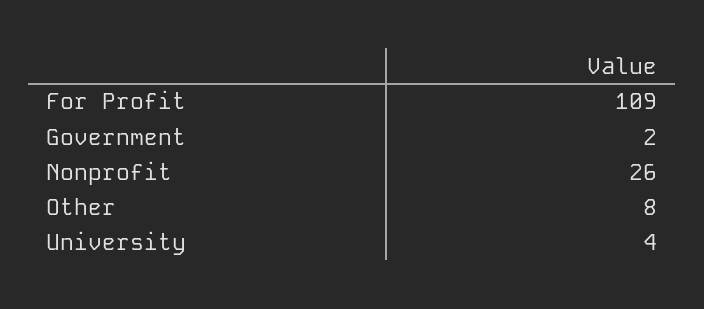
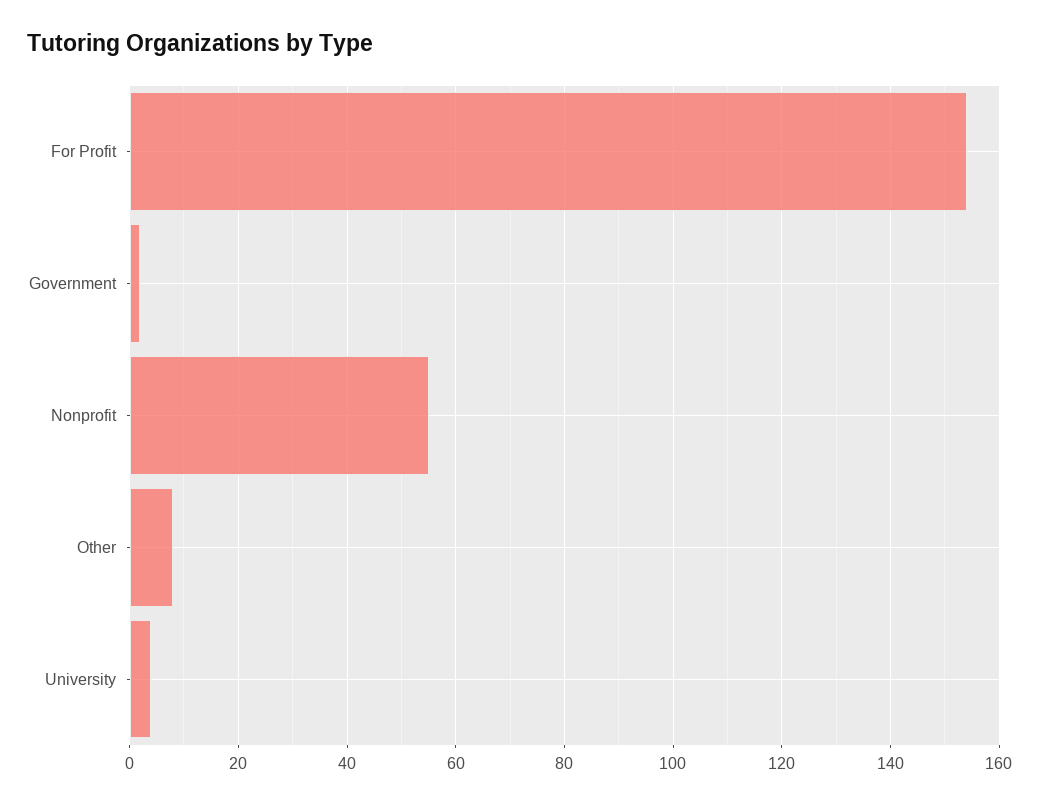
For Profit: 109 -> 155
Nonprofit: 26 -> 55

